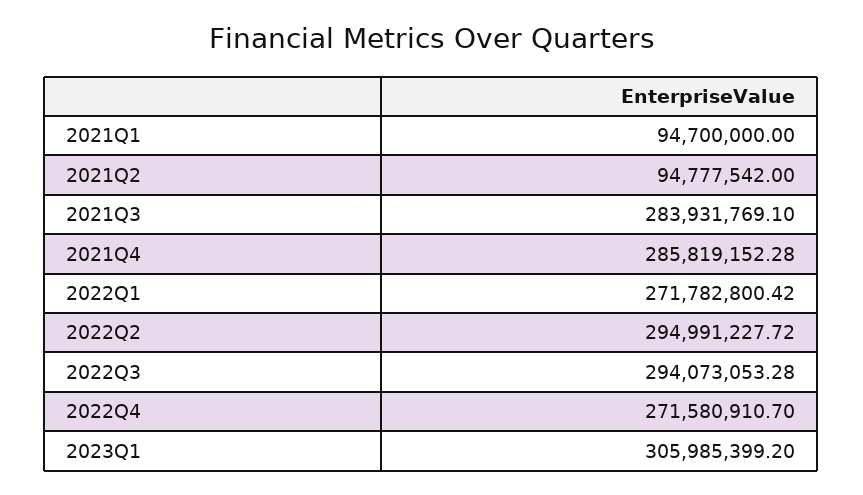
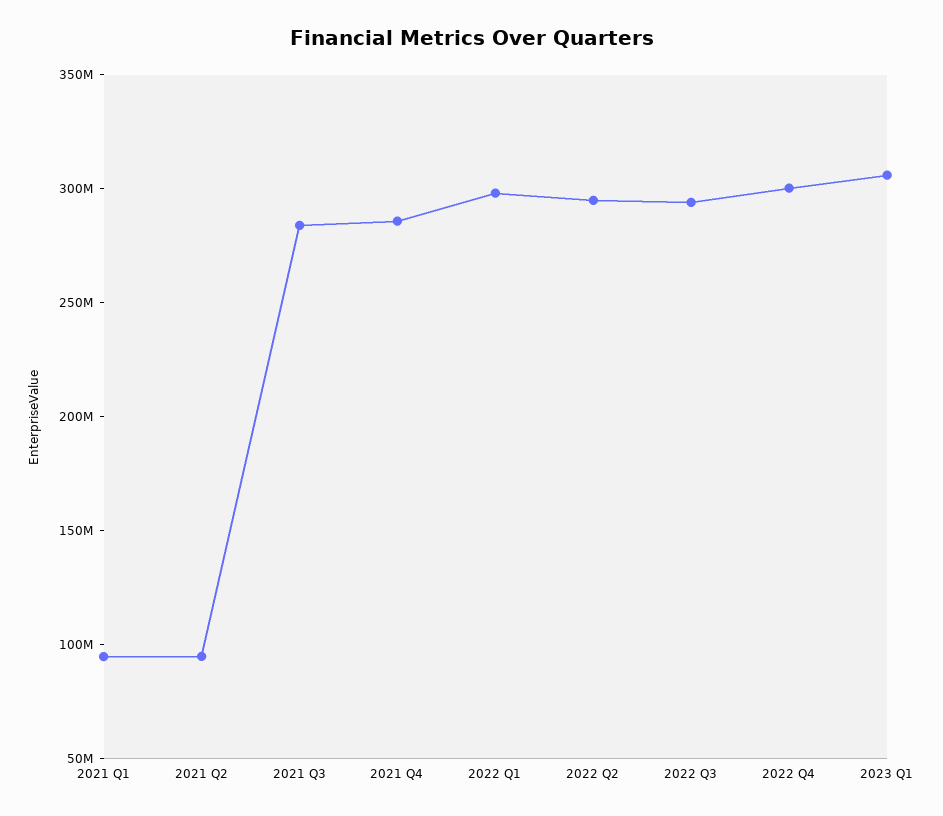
2022Q1: 271782800.42 -> 300000000
2022Q4: 271580910.7 -> 300000000

